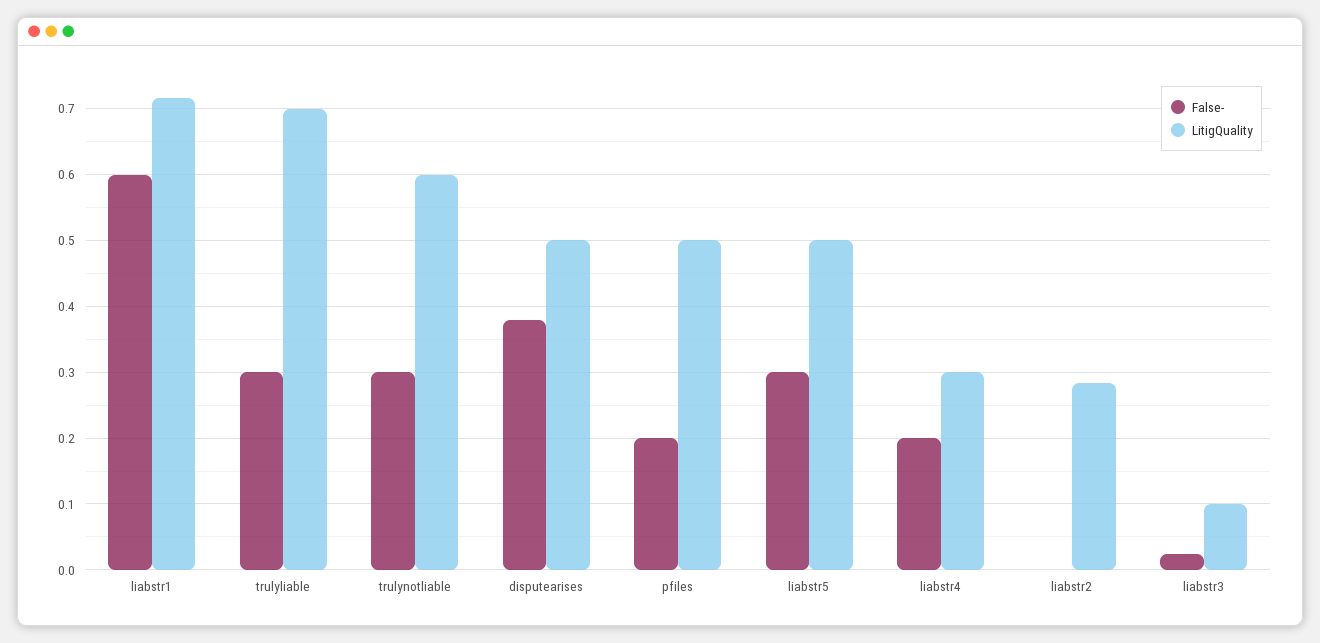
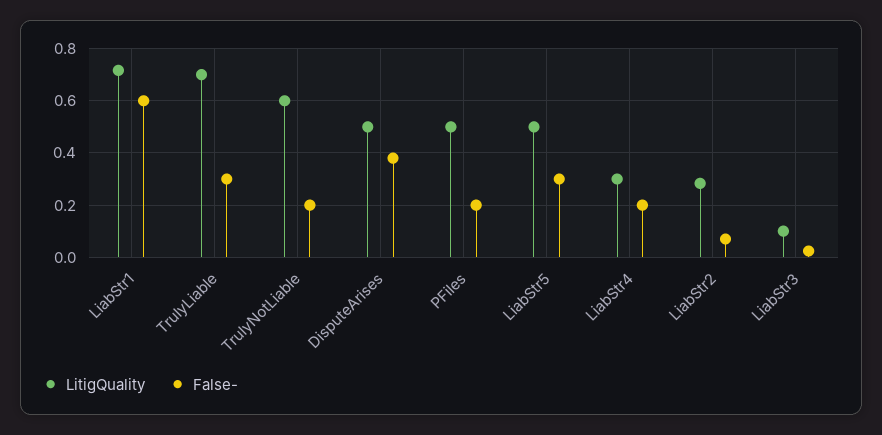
False-, trulynotliable: 0.3 -> 0.2
False-, liabstr2: 0 -> 0.075

